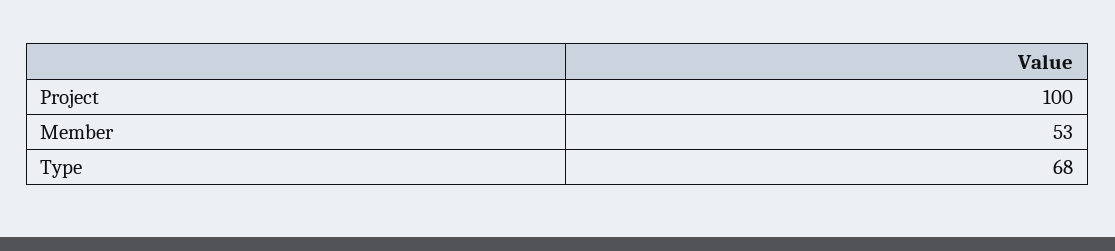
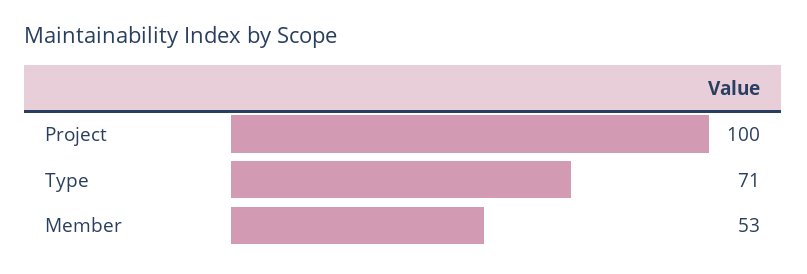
Type: 68 -> 71

